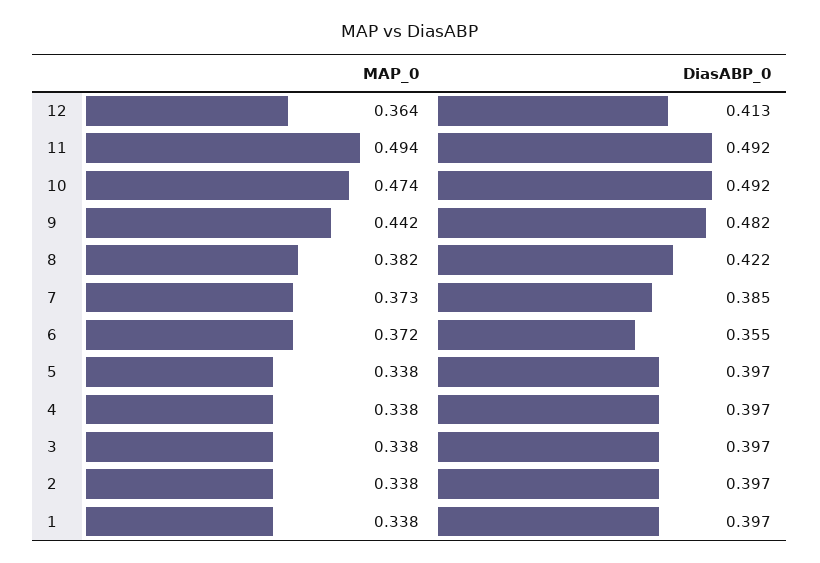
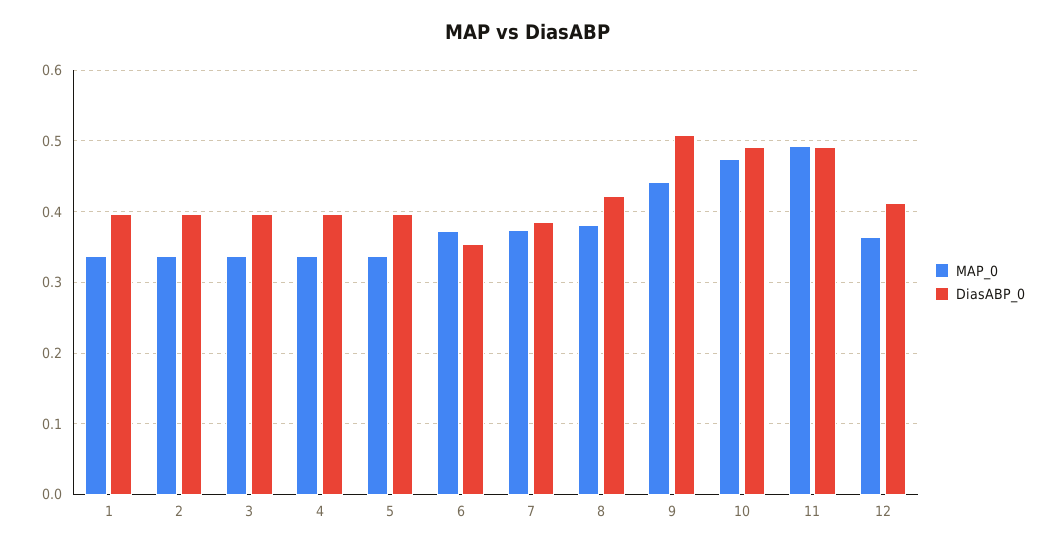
DiasABP_0, 9: 0.482 -> 0.51

